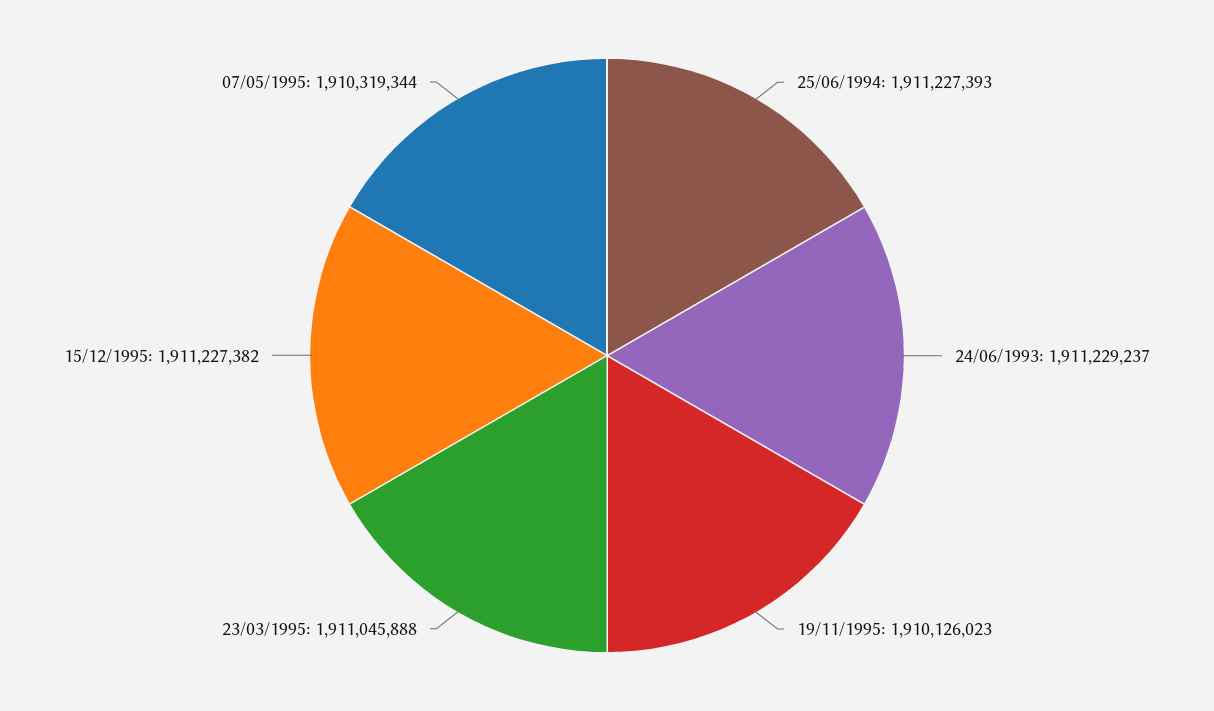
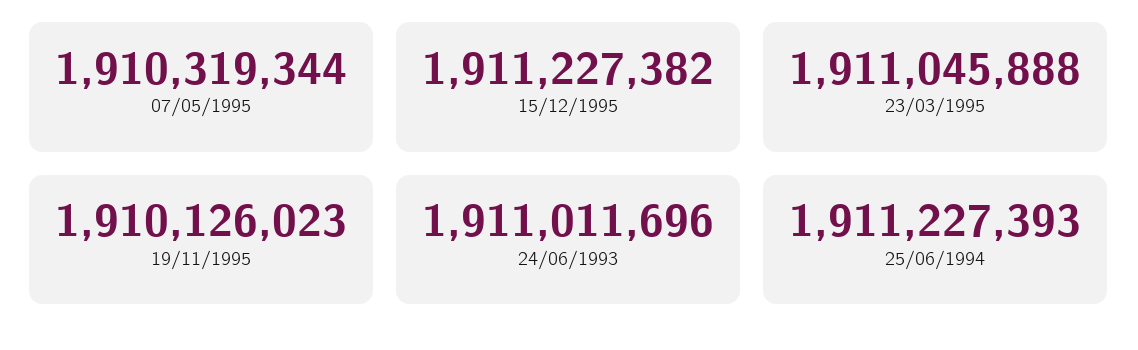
24/06/1993: 1911229237 -> 1911011696

